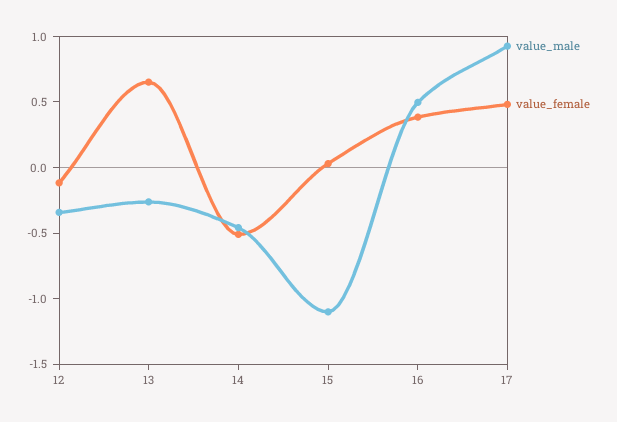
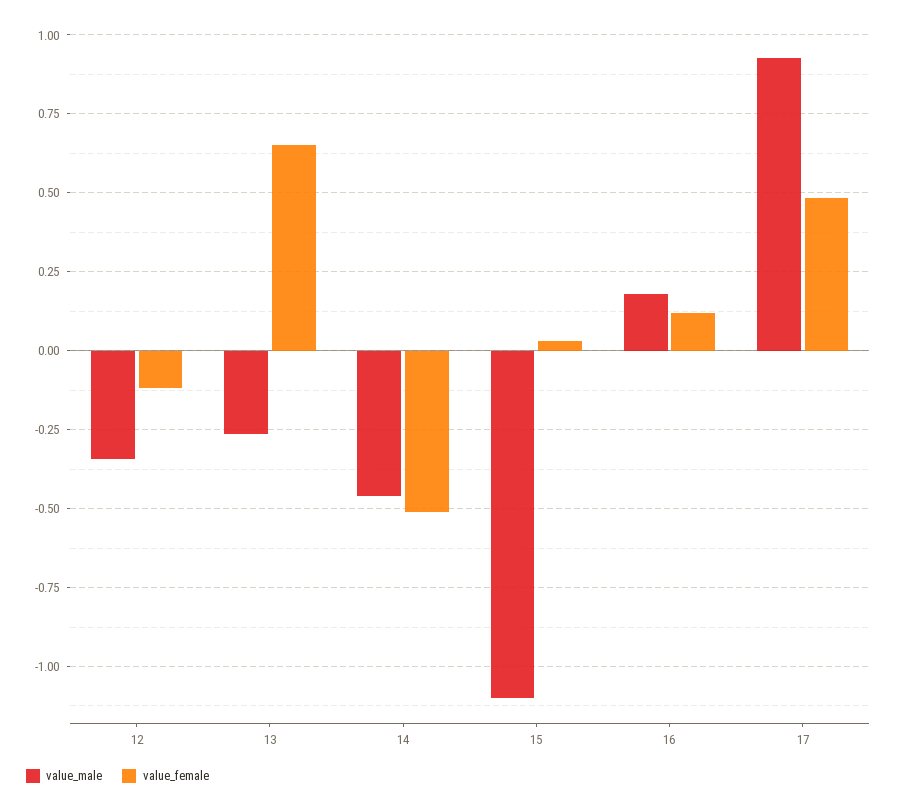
value_male, 16: 0.5 -> 0.175
value_female, 16: 0.4 -> 0.125

